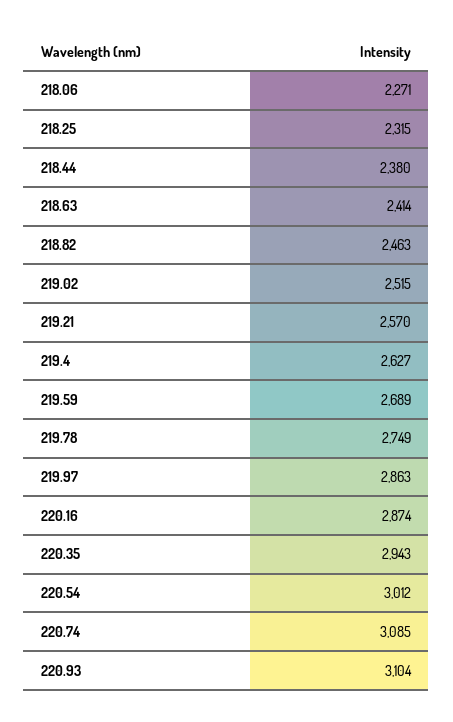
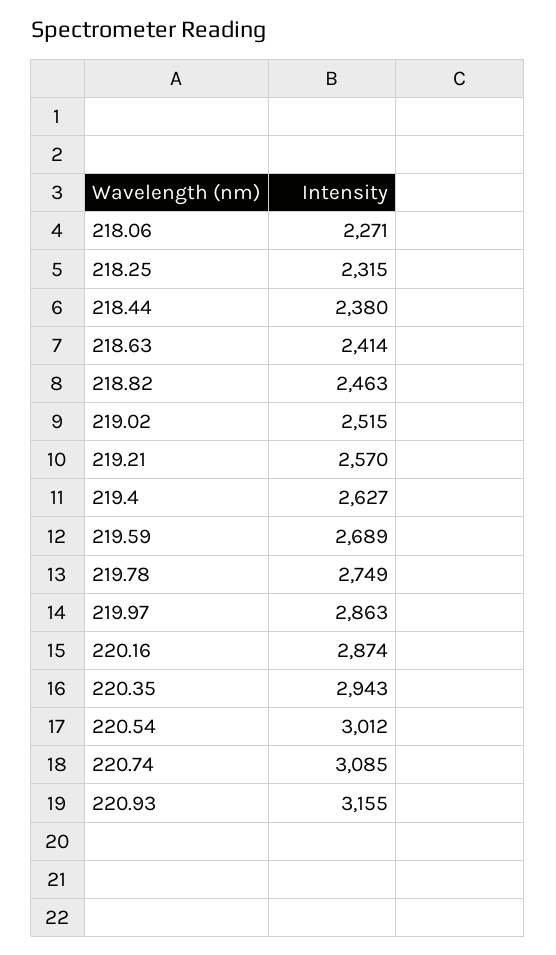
220.93: 3104 -> 3155

